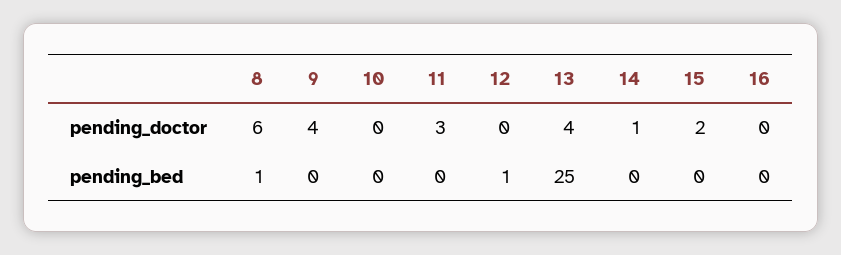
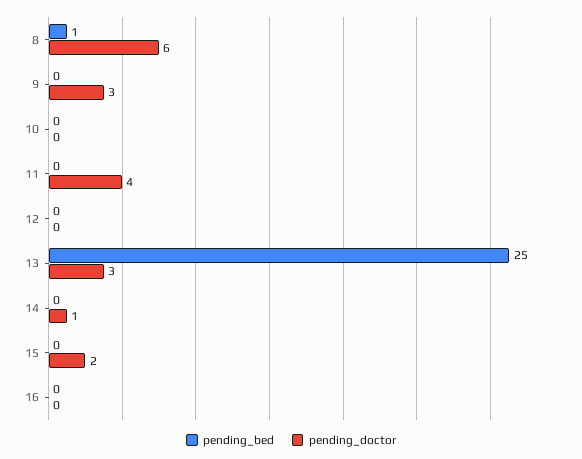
pending_doctor, 9: 4 -> 3
pending_doctor, 11: 3 -> 4
pending_doctor, 13: 4 -> 3
pending_bed, 12: 1 -> 0

